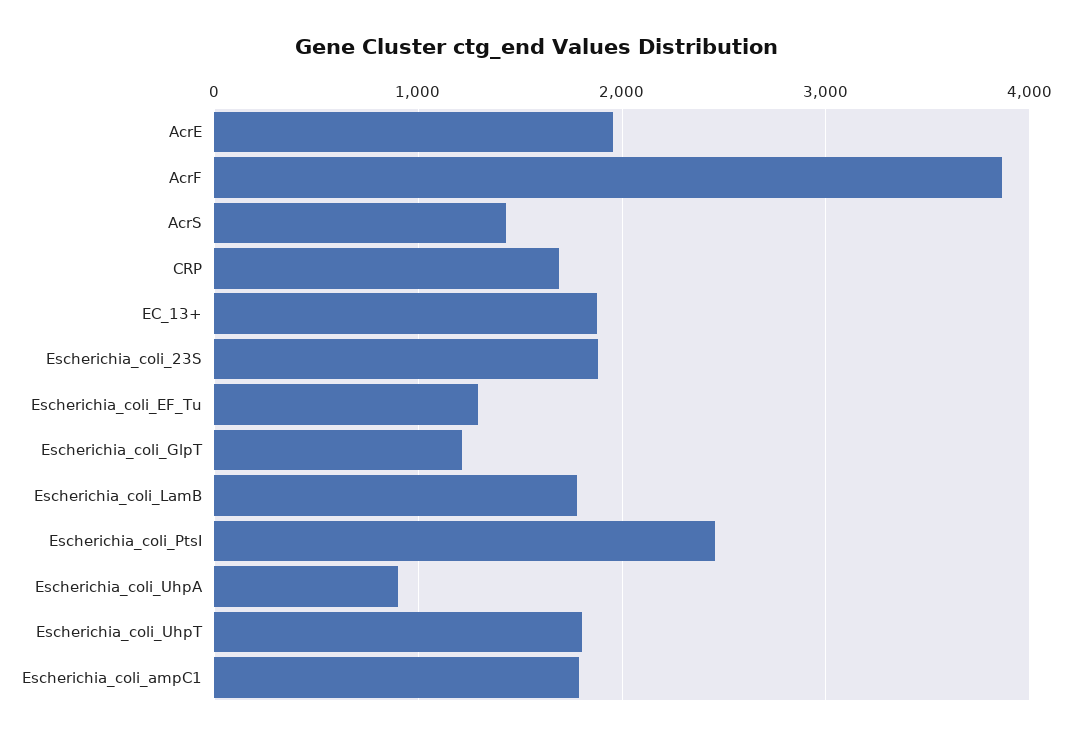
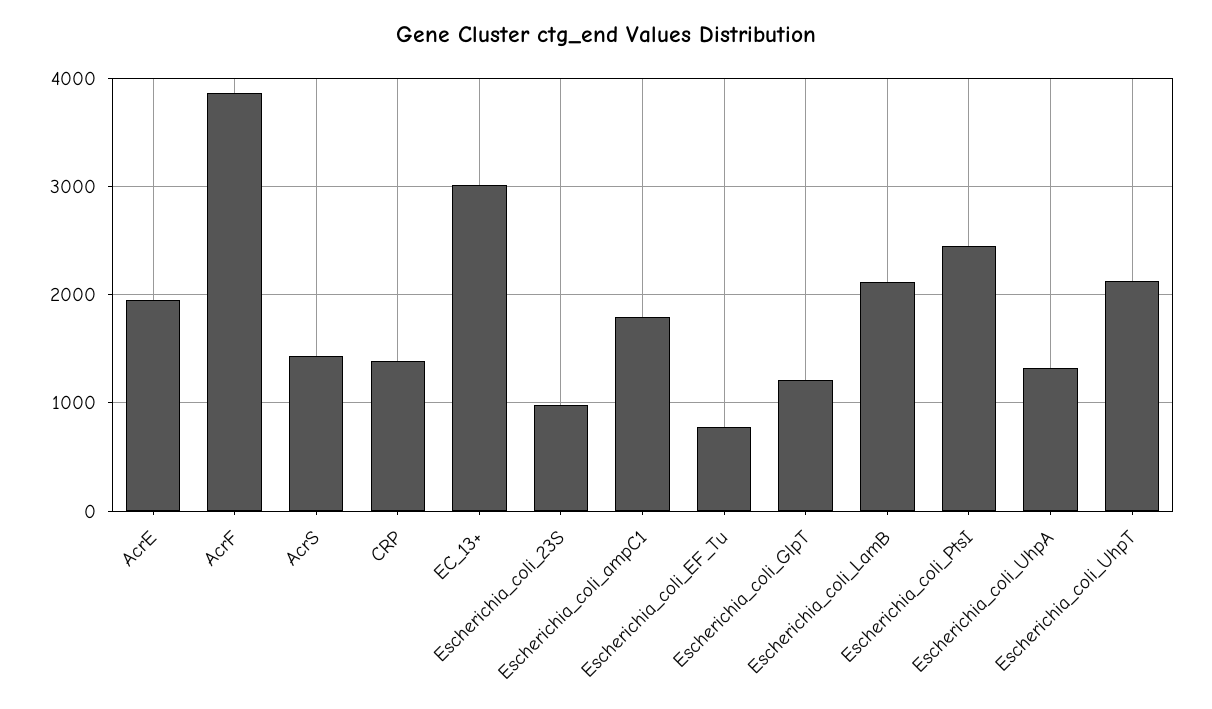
CRP: 1700 -> 1400
EC_13+: 1900 -> 3000
Escherichia_coli_23S: 1900 -> 1000
Escherichia_coli_EF_Tu: 1300 -> 800
Escherichia_coli_LamB: 1800 -> 2100
Escherichia_coli_UhpA: 900 -> 1300
Escherichia_coli_UhpT: 1800 -> 2100

